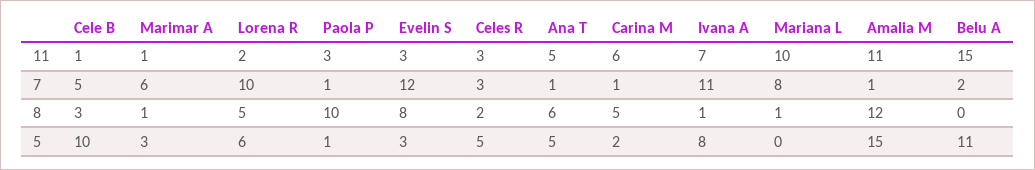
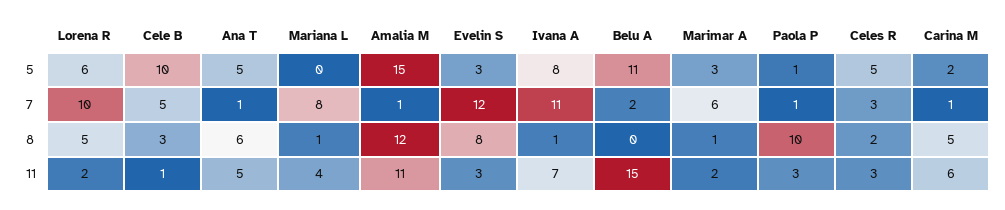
Marimar A, 11: 1 -> 2
Mariana L, 11: 10 -> 4

